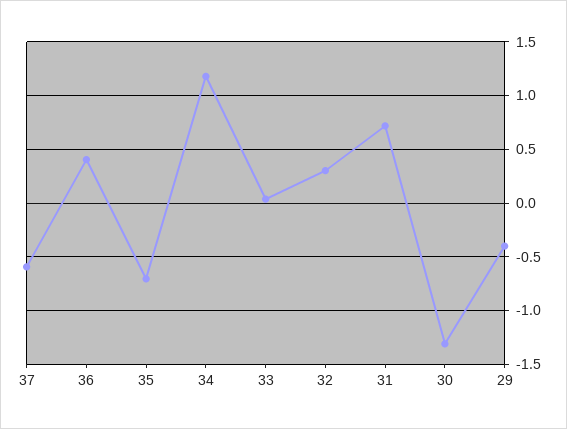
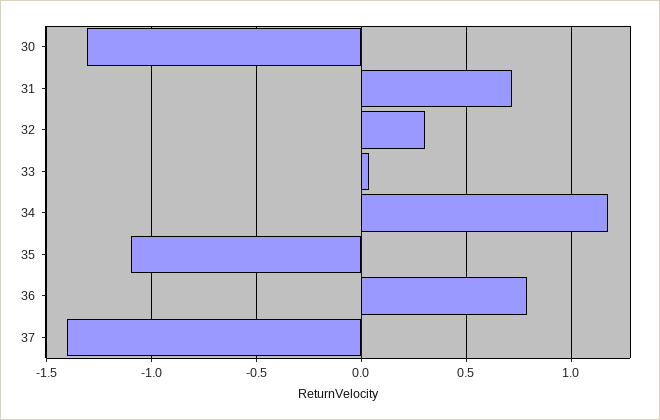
37: -0.6 -> -1.4
36: 0.4 -> 0.8
35: -0.7 -> -1.1
29: -0.4 -> none

